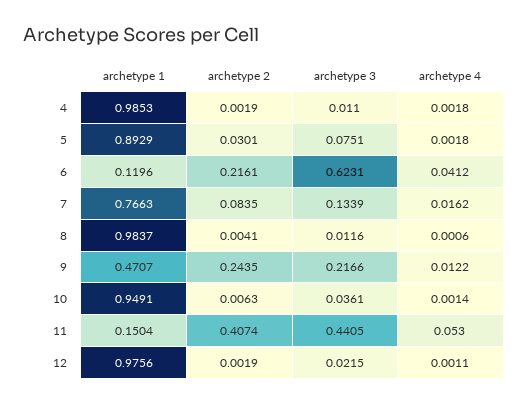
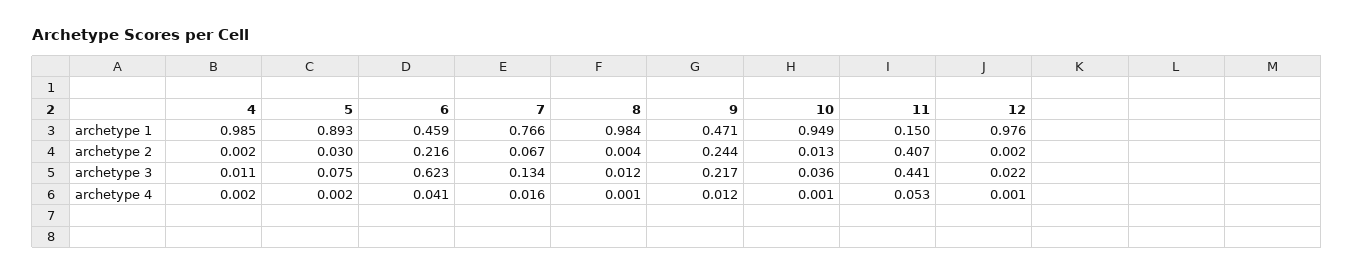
archetype 1, 6: 0.1196 -> 0.459
archetype 2, 7: 0.0835 -> 0.067
archetype 2, 10: 0.0063 -> 0.013

